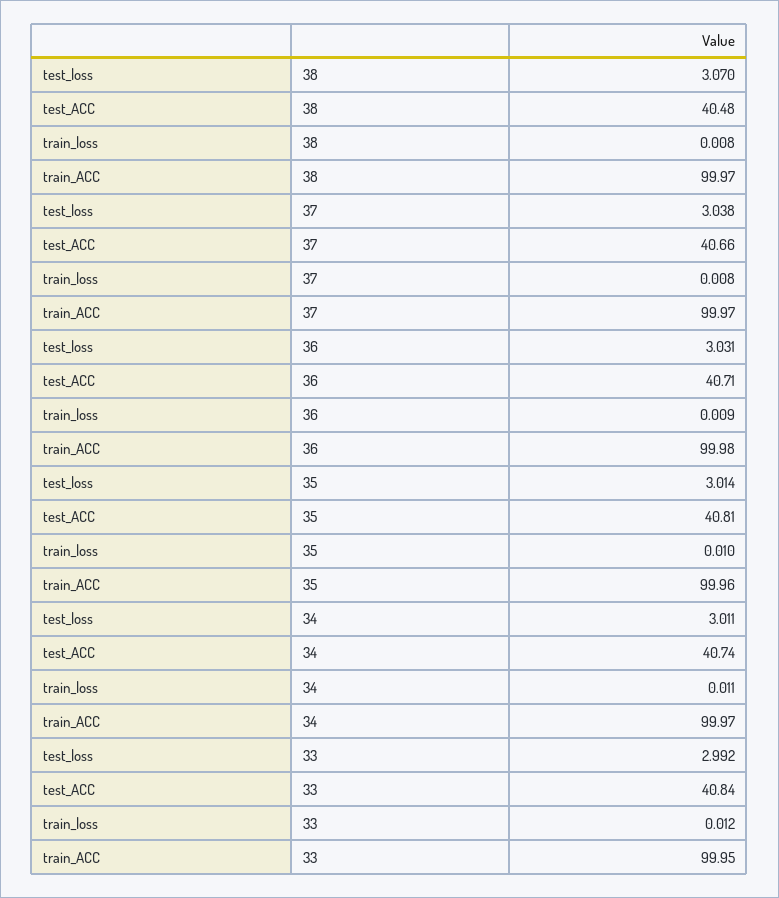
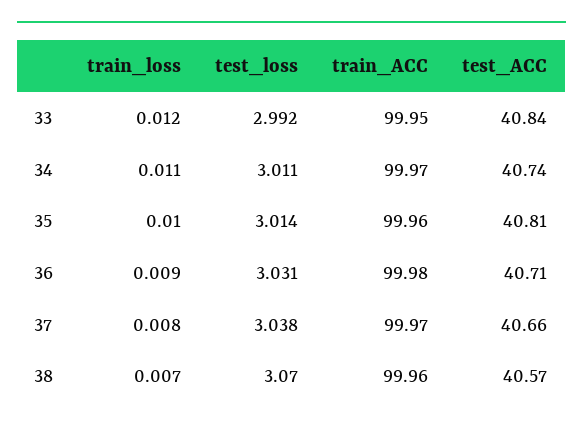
test_ACC, 38: 40.48 -> 40.57
train_loss, 38: 0.008 -> 0.007
train_ACC, 38: 99.97 -> 99.96

